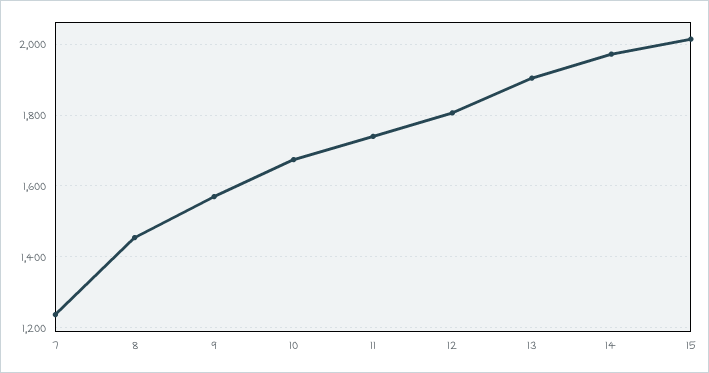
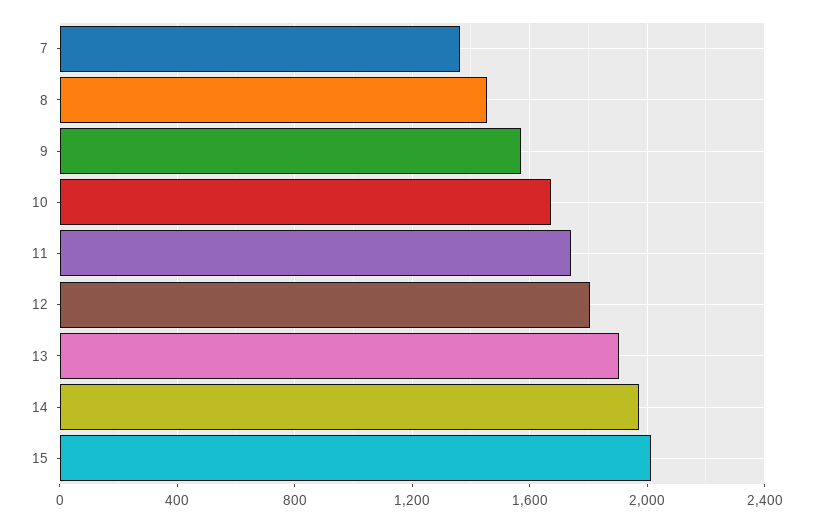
7: 1240 -> 1350

